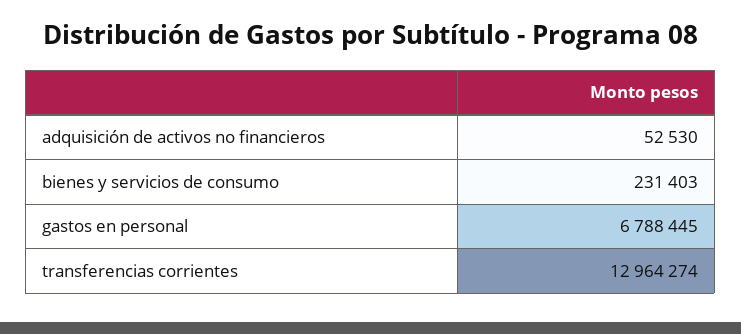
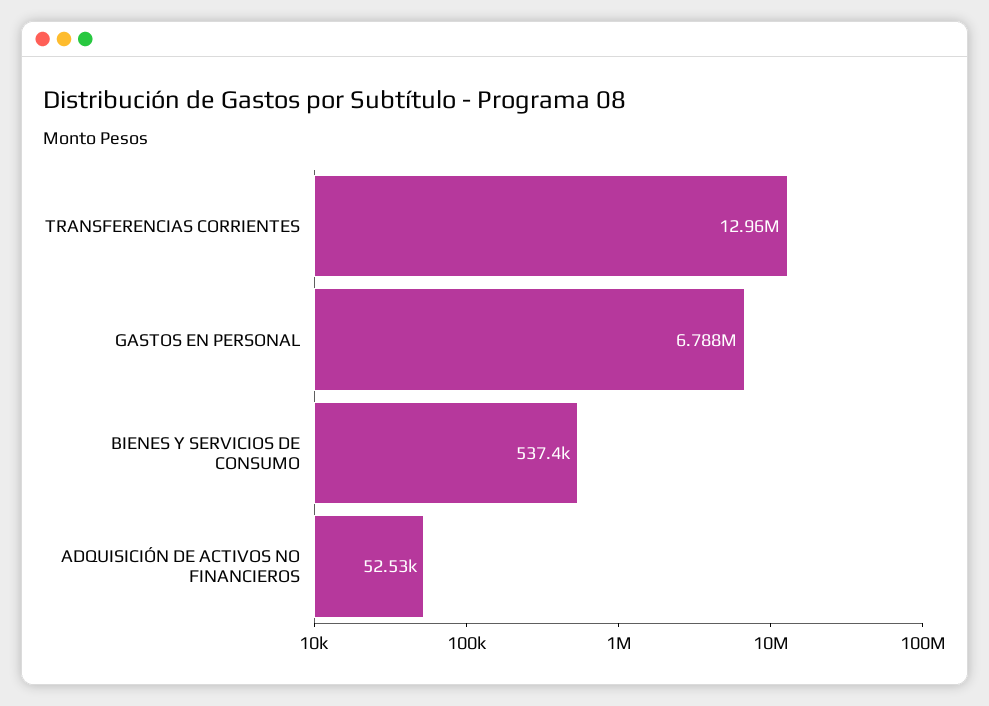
bienes y servicios de consumo: 231403 -> 537400

